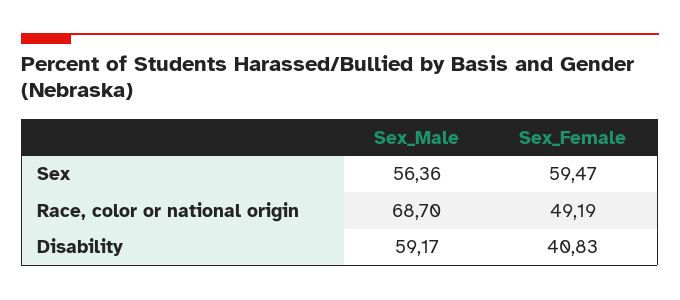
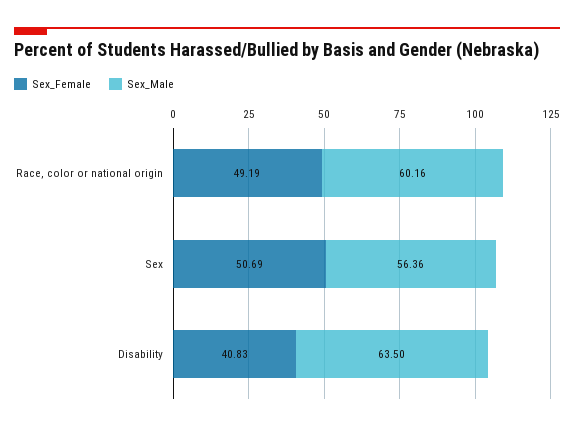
Sex_Female, Sex: 59.47 -> 50.69
Sex_Male, Race, color or national origin: 68.7 -> 60.16
Sex_Male, Disability: 59.17 -> 63.5

